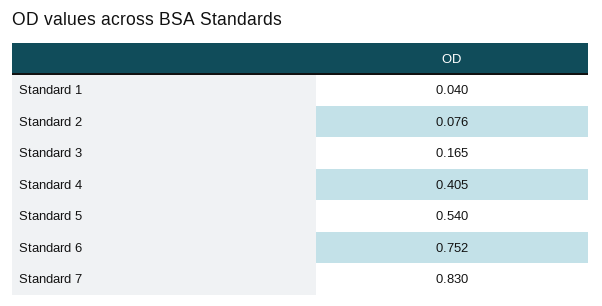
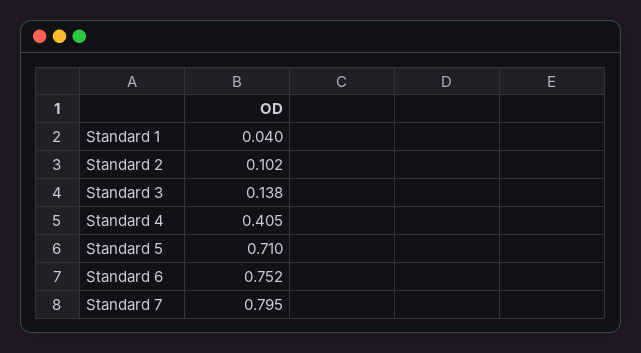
Standard 2: 0.076 -> 0.102
Standard 3: 0.165 -> 0.138
Standard 5: 0.54 -> 0.71
Standard 7: 0.83 -> 0.795

